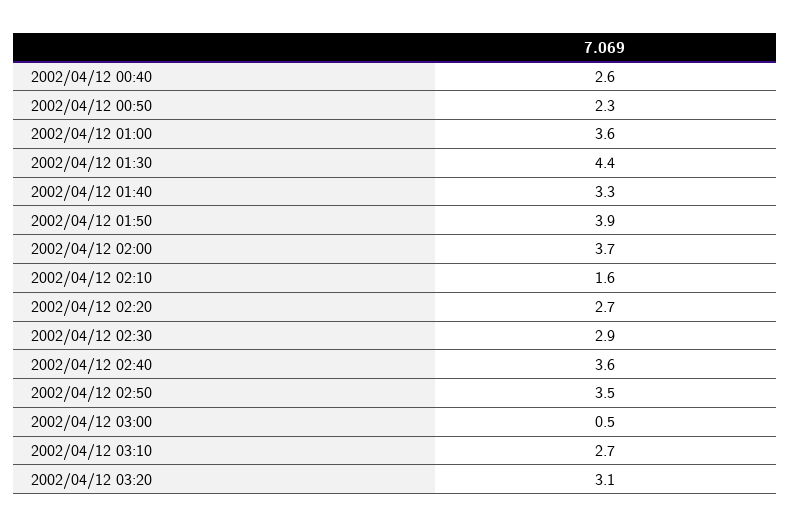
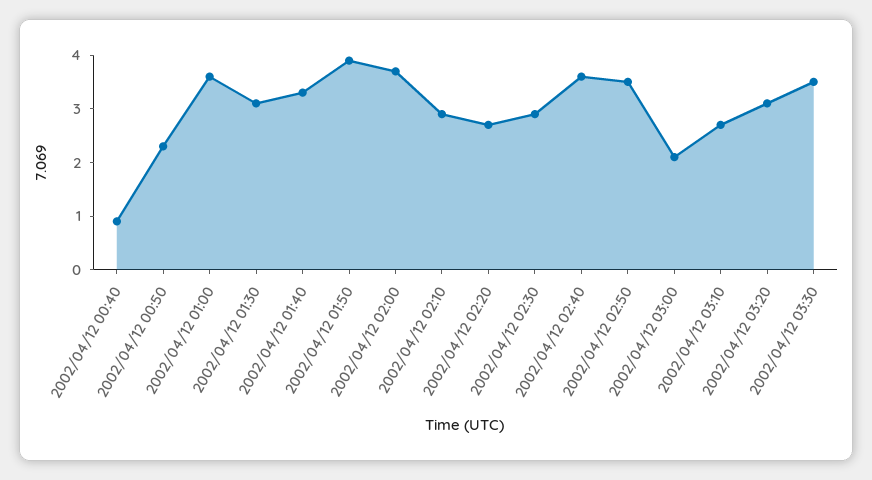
2002/04/12 00:40: 2.6 -> 1
2002/04/12 01:30: 4.4 -> 3
2002/04/12 02:10: 1.6 -> 3
2002/04/12 03:00: 0.5 -> 2
2002/04/12 03:30: none -> 3.5

